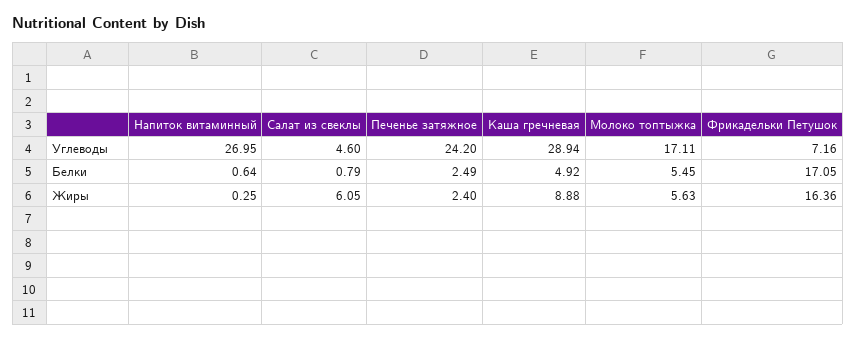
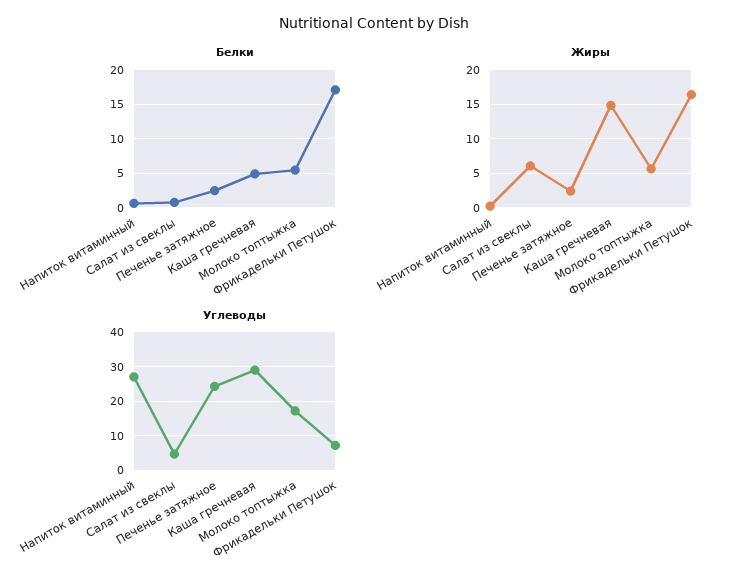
Жиры, Каша гречневая: 8.88 -> 15

